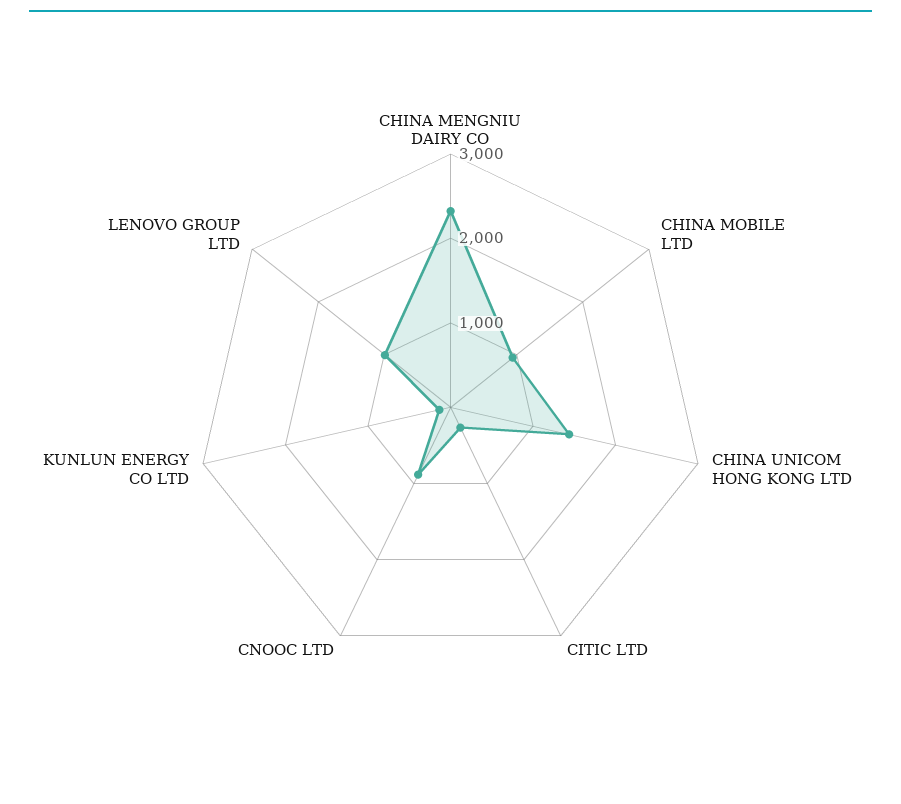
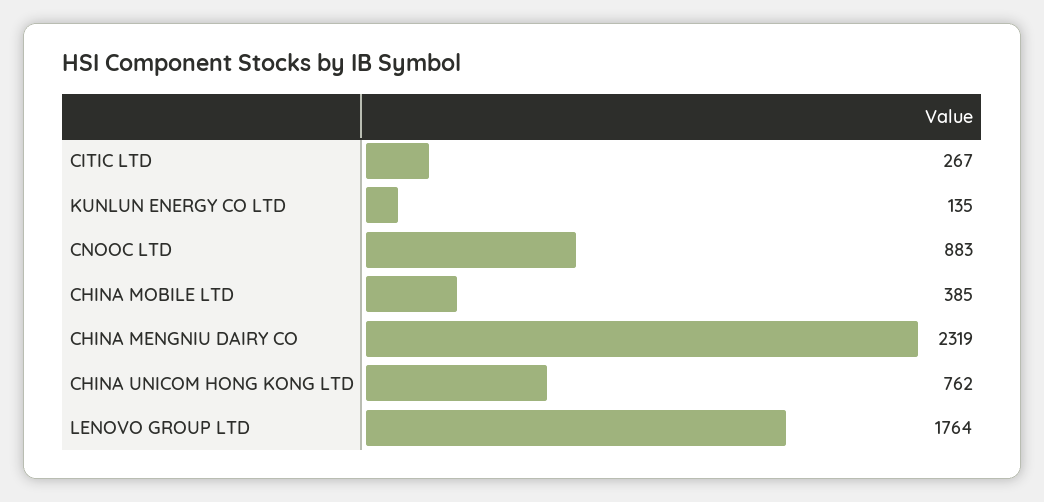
CHINA MOBILE LTD: 1000 -> 385
CHINA UNICOM HONG KONG LTD: 1400 -> 762
LENOVO GROUP LTD: 1000 -> 1764

